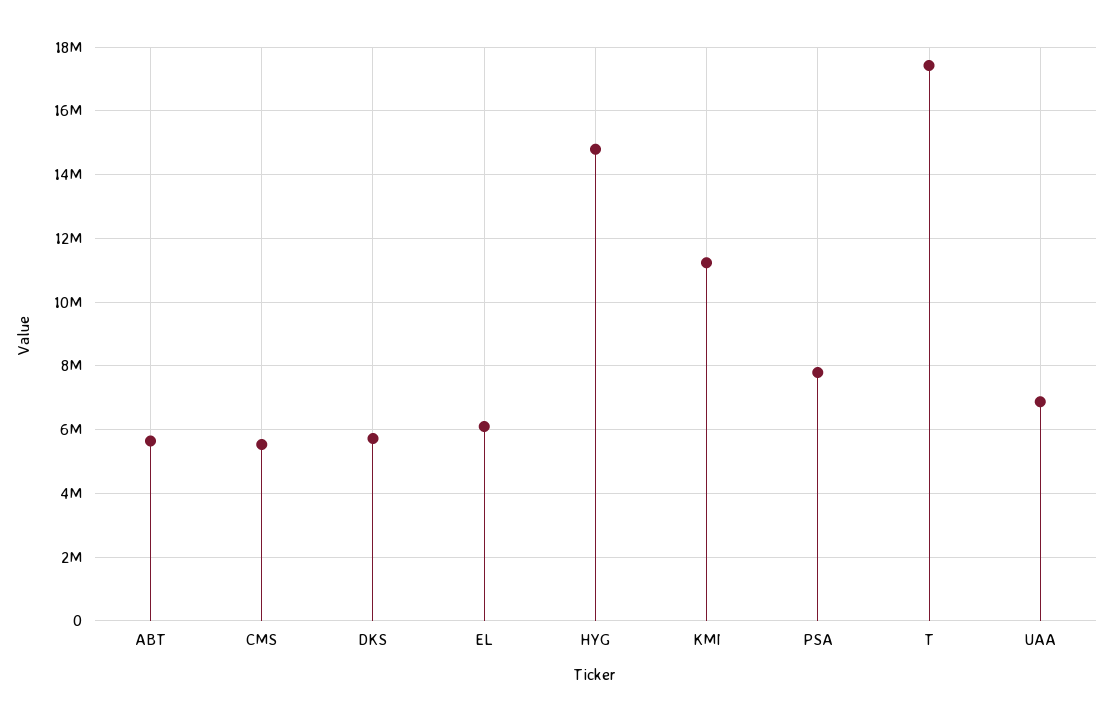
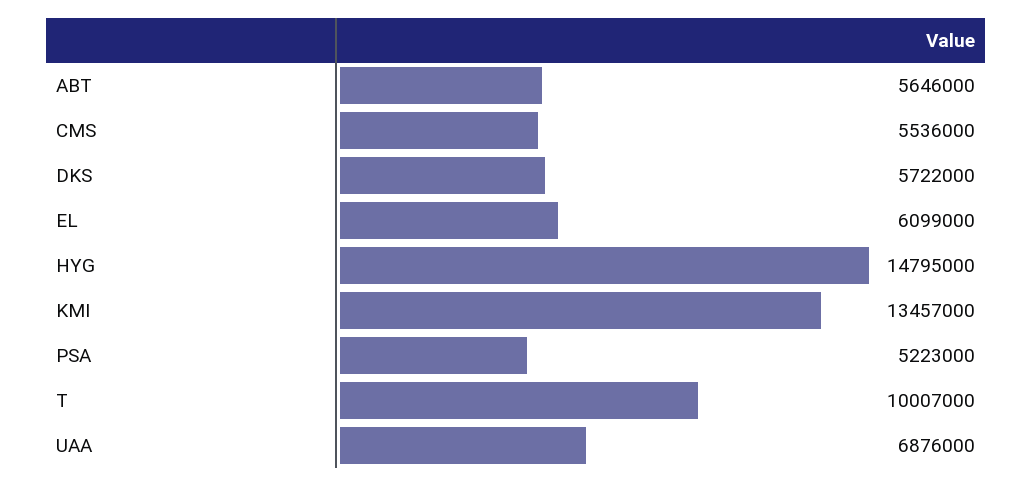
KMI: 11200000 -> 13457000
PSA: 7800000 -> 5223000
T: 17400000 -> 10007000

